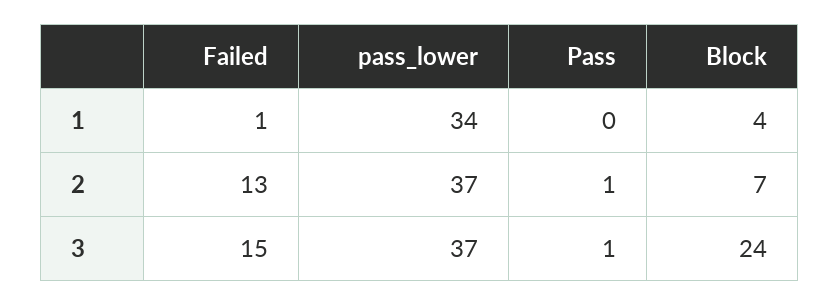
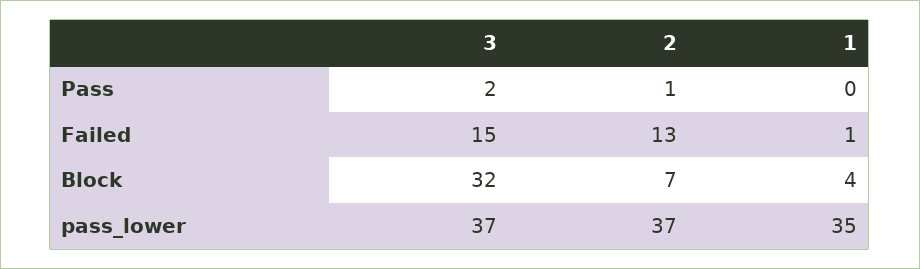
pass_lower, 1: 34 -> 35
Pass, 3: 1 -> 2
Block, 3: 24 -> 32

